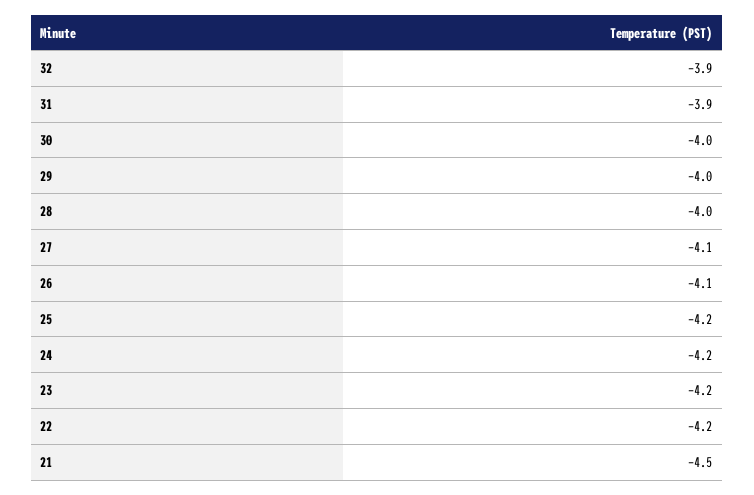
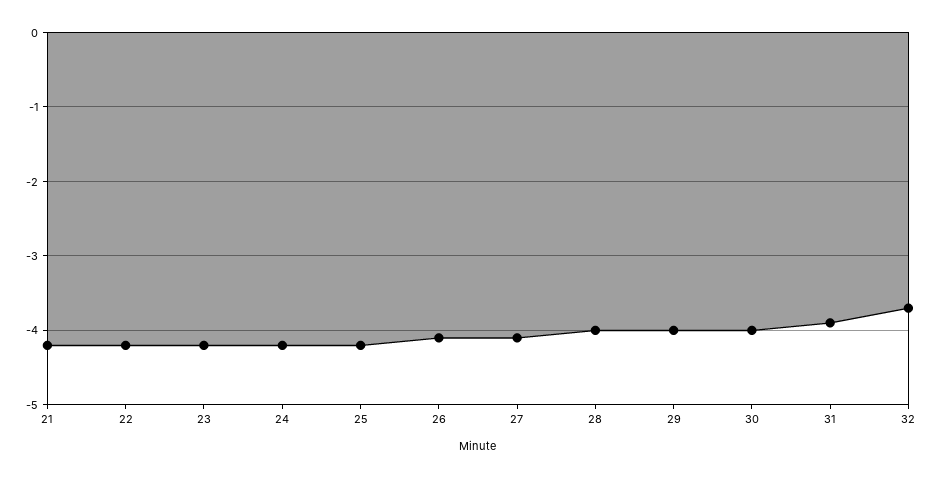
32: -3.9 -> -3.7
21: -4.5 -> -4.2

